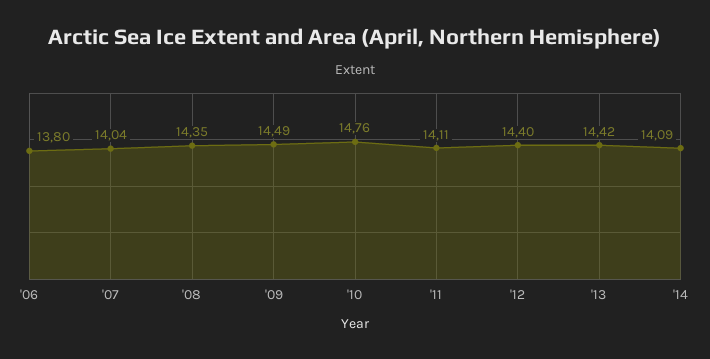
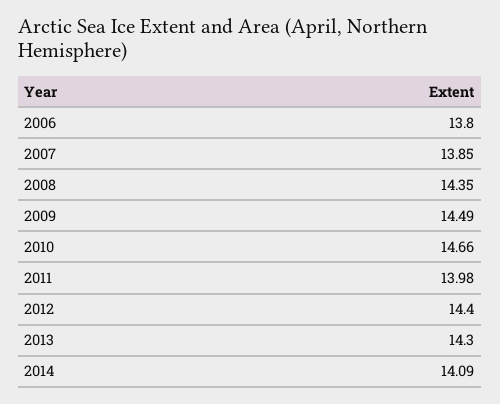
'07: 14.04 -> 13.85
'10: 14.76 -> 14.66
'11: 14.11 -> 13.98
'13: 14.42 -> 14.3

